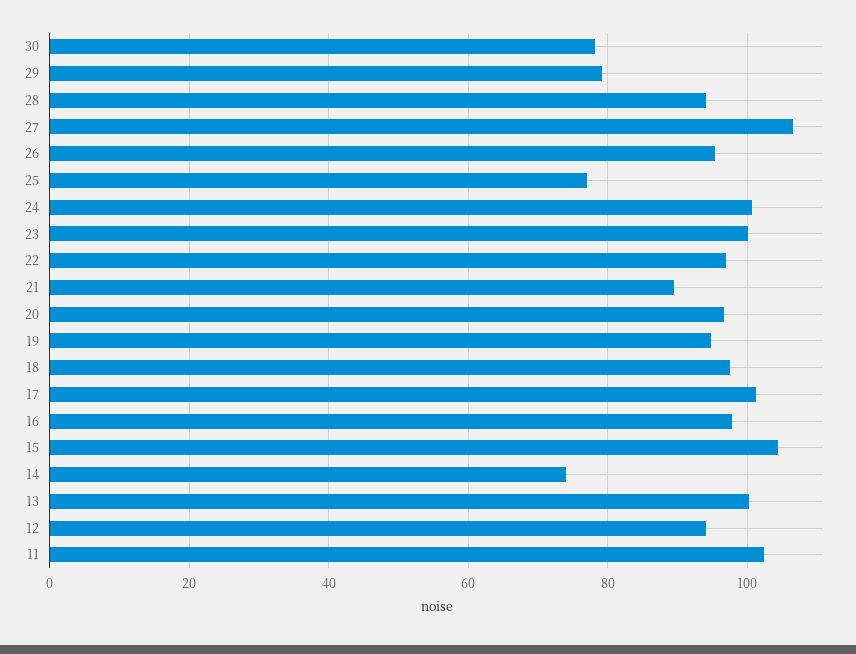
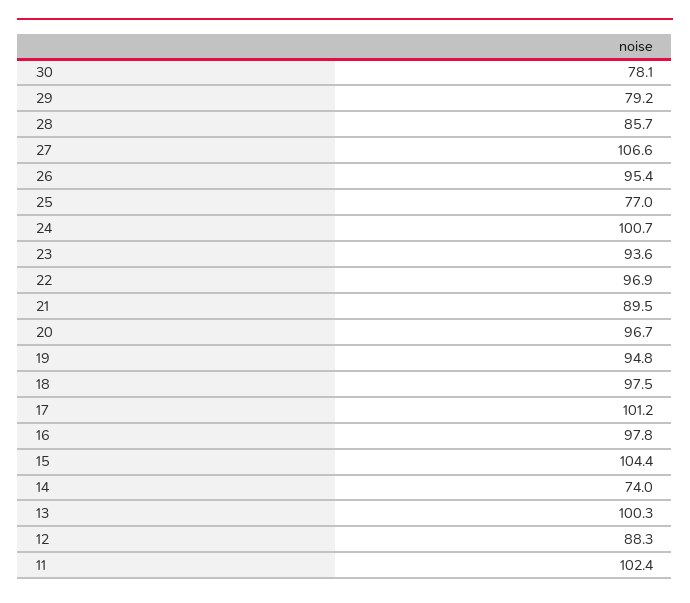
28: 94 -> 85.7
23: 100 -> 93.6
12: 94 -> 88.3

